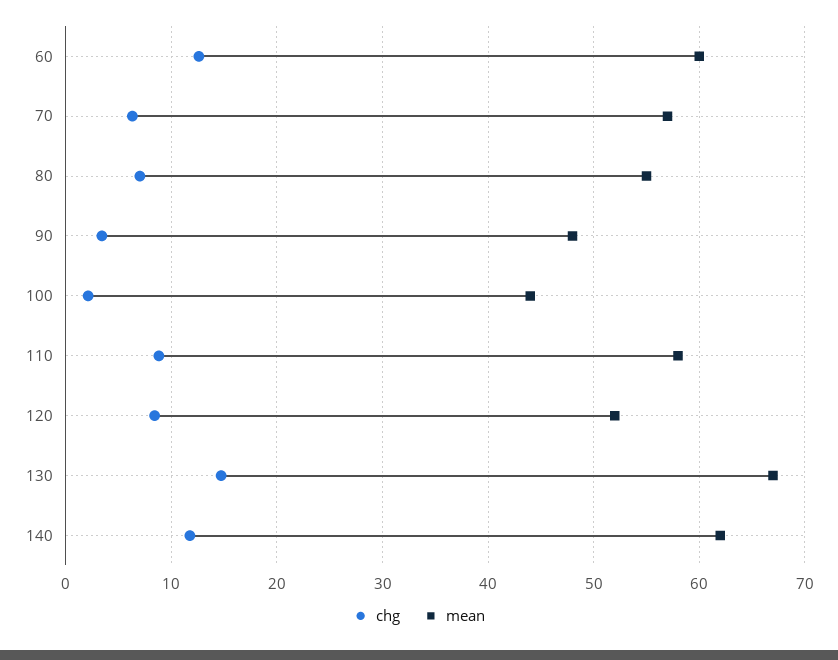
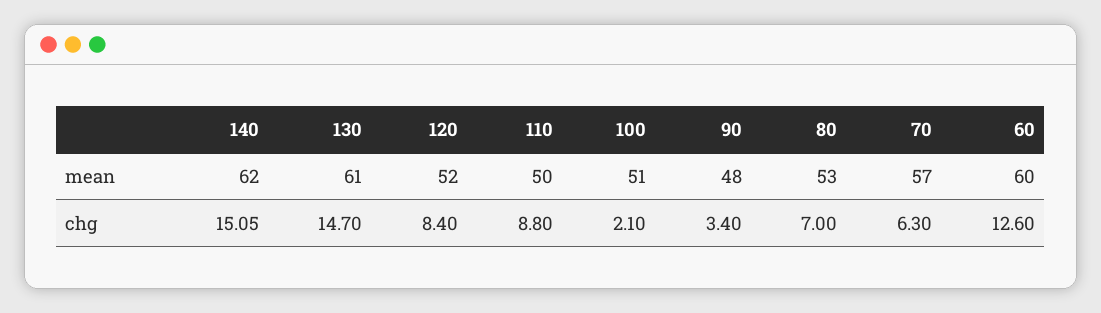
mean, 80: 55 -> 53
mean, 100: 44 -> 51
mean, 110: 58 -> 50
mean, 130: 67 -> 61
chg, 140: 12 -> 15.05

